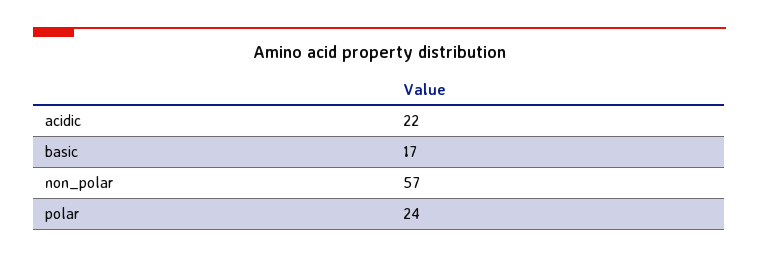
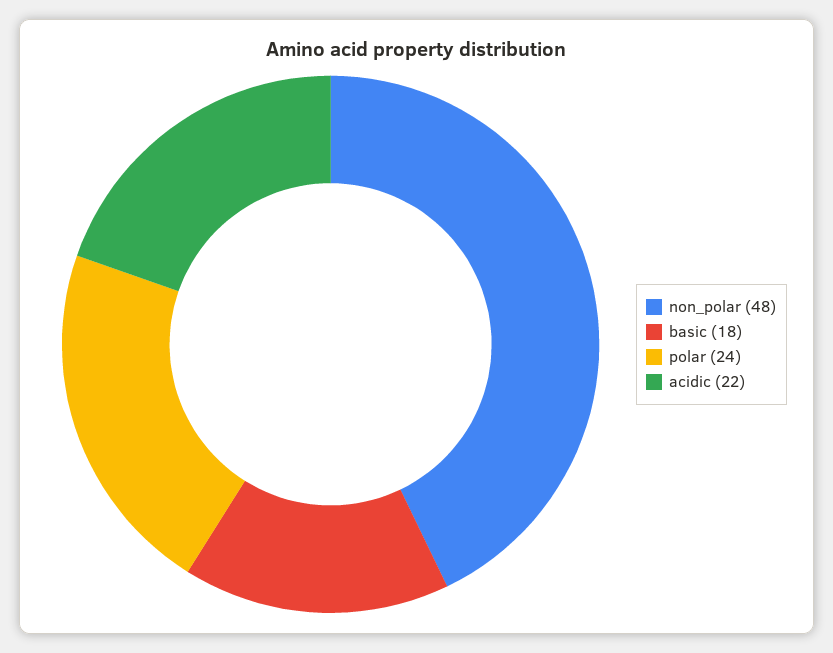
basic: 17 -> 18
non_polar: 57 -> 48

